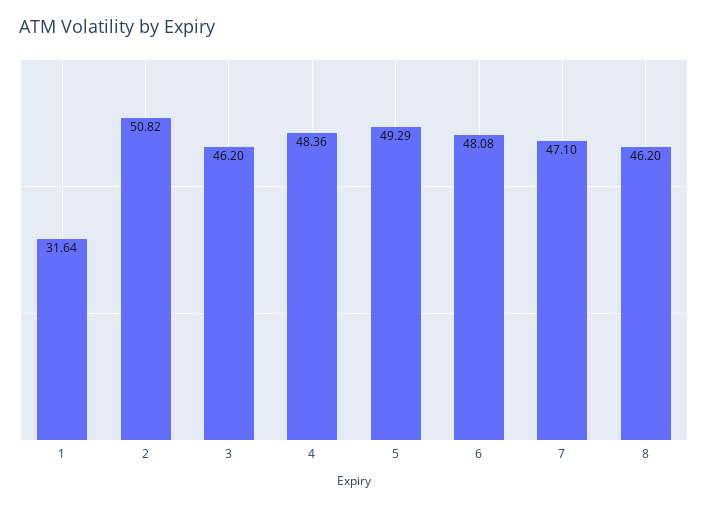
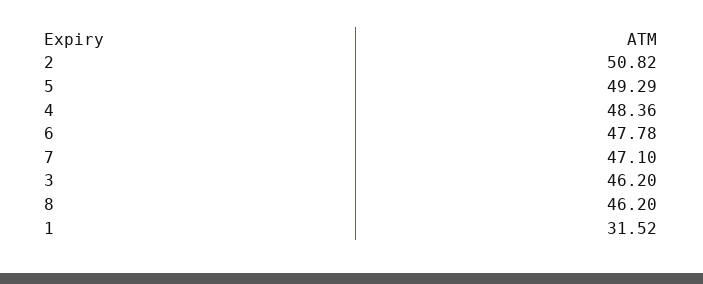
1: 31.64 -> 31.52
6: 48.08 -> 47.78

